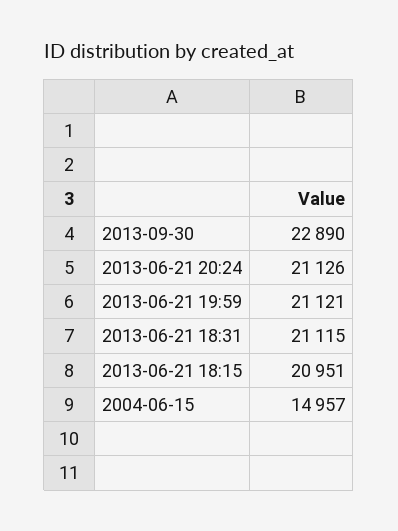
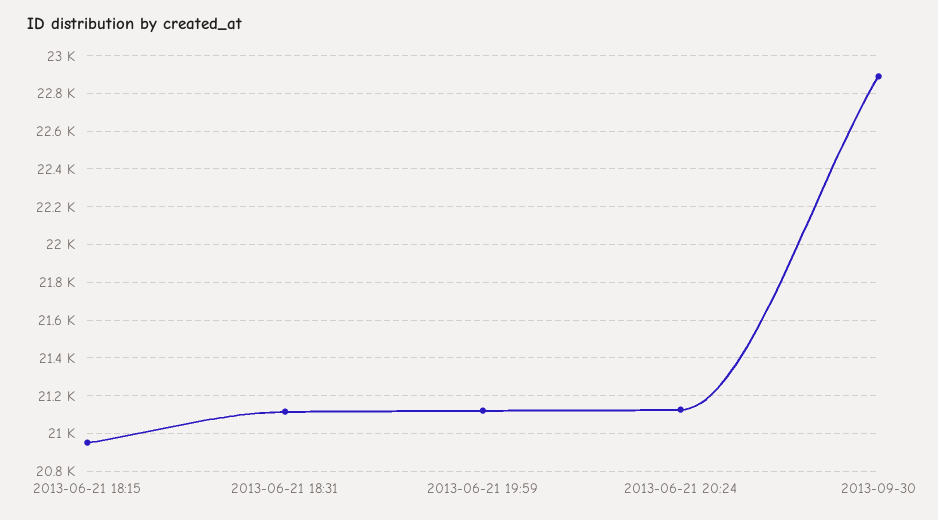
2004-06-15: 14957 -> none

